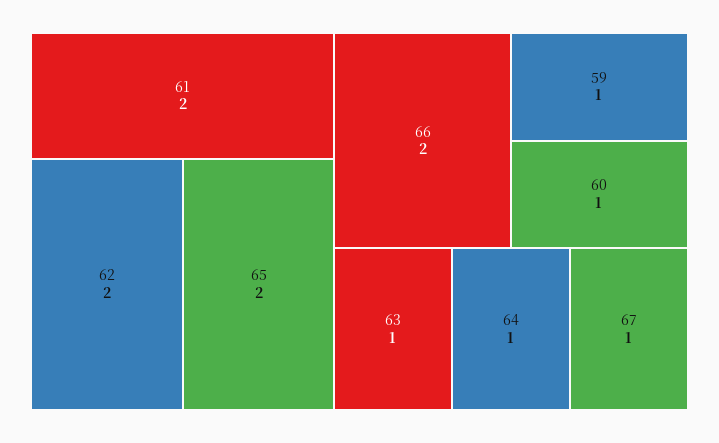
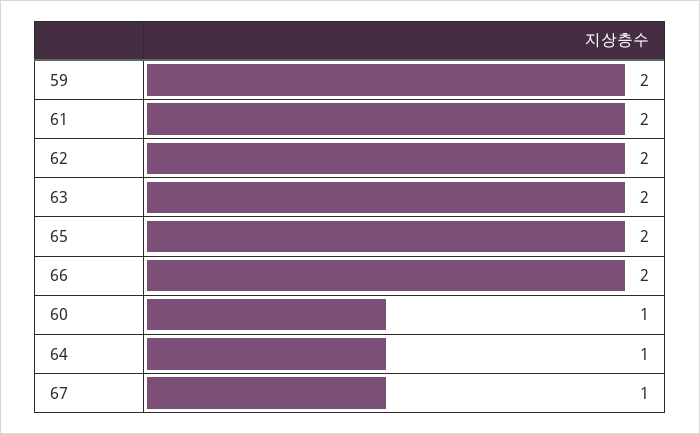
59: 1 -> 2
63: 1 -> 2

